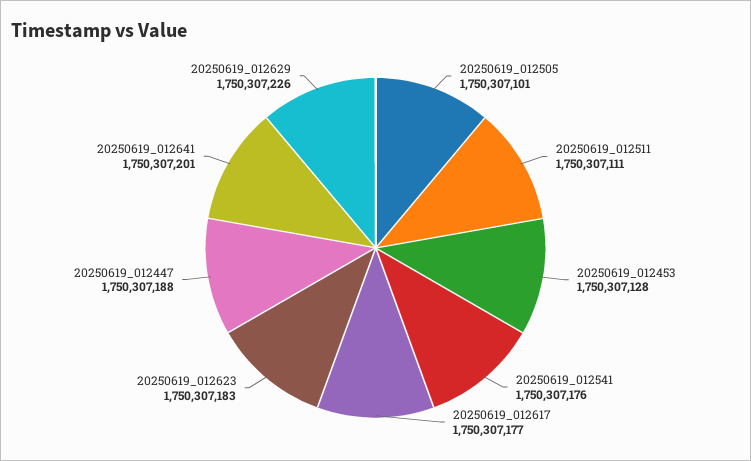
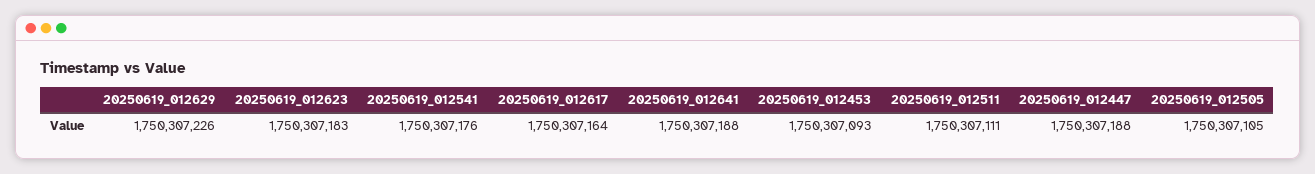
20250619_012505: 1750307101 -> 1750307105
20250619_012453: 1750307128 -> 1750307093
20250619_012617: 1750307177 -> 1750307164
20250619_012641: 1750307201 -> 1750307188

